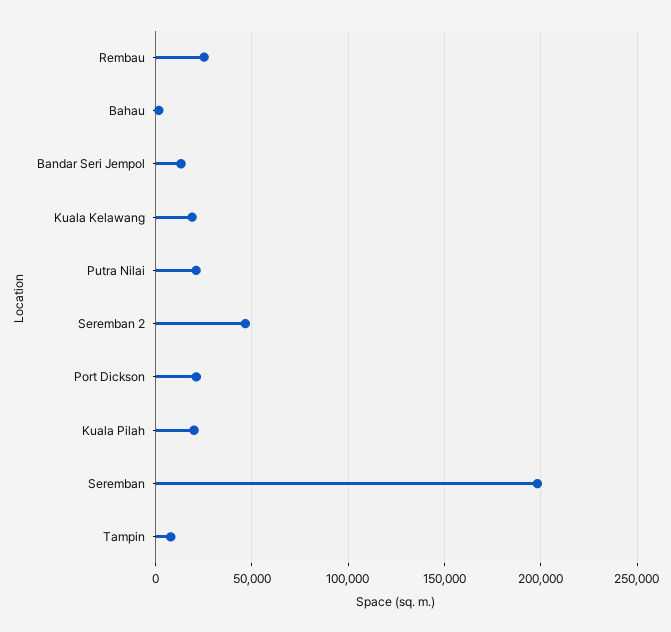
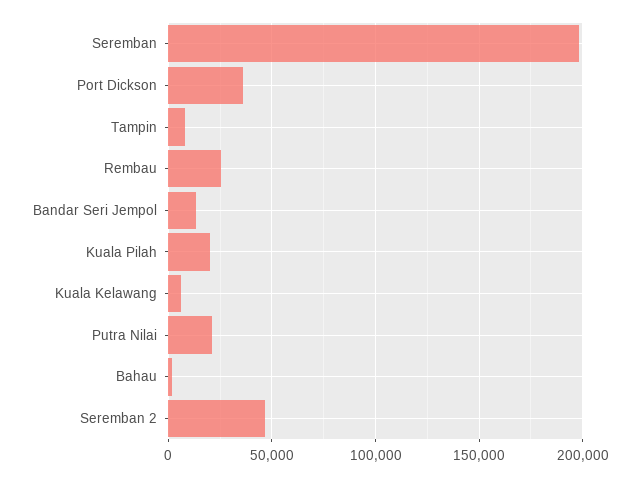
Kuala Kelawang: 20000 -> 5000
Port Dickson: 20000 -> 35000

